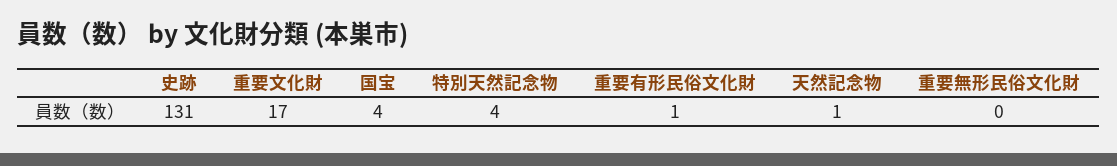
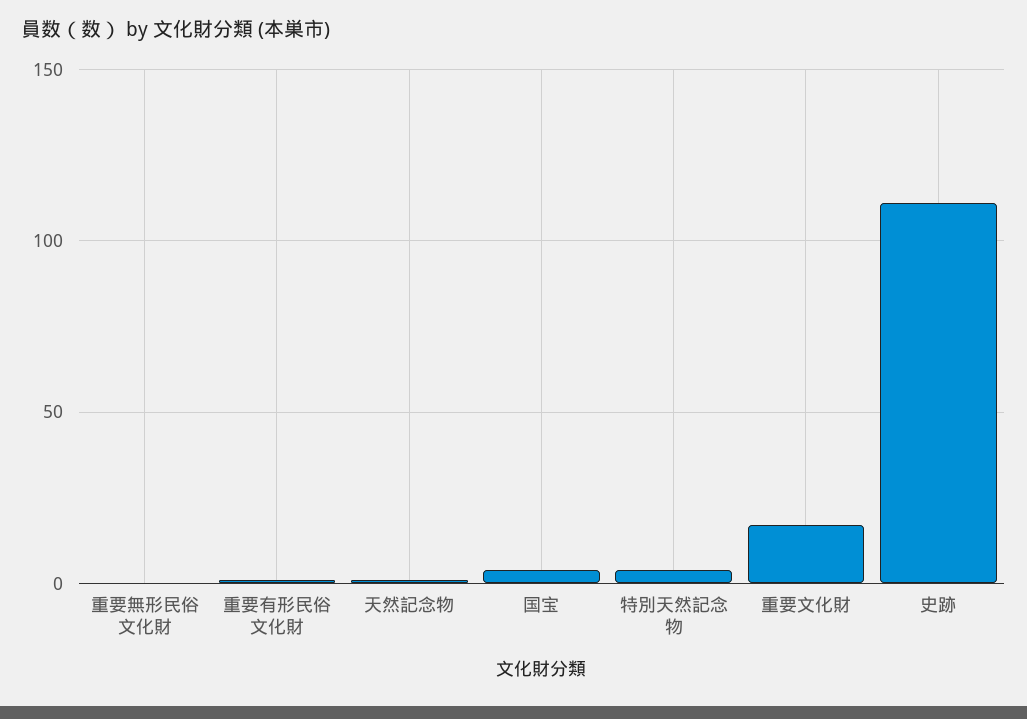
史跡: 131 -> 110

